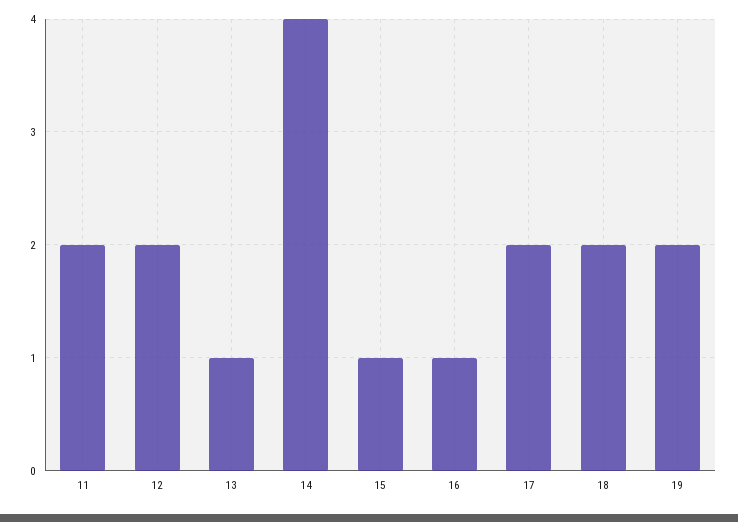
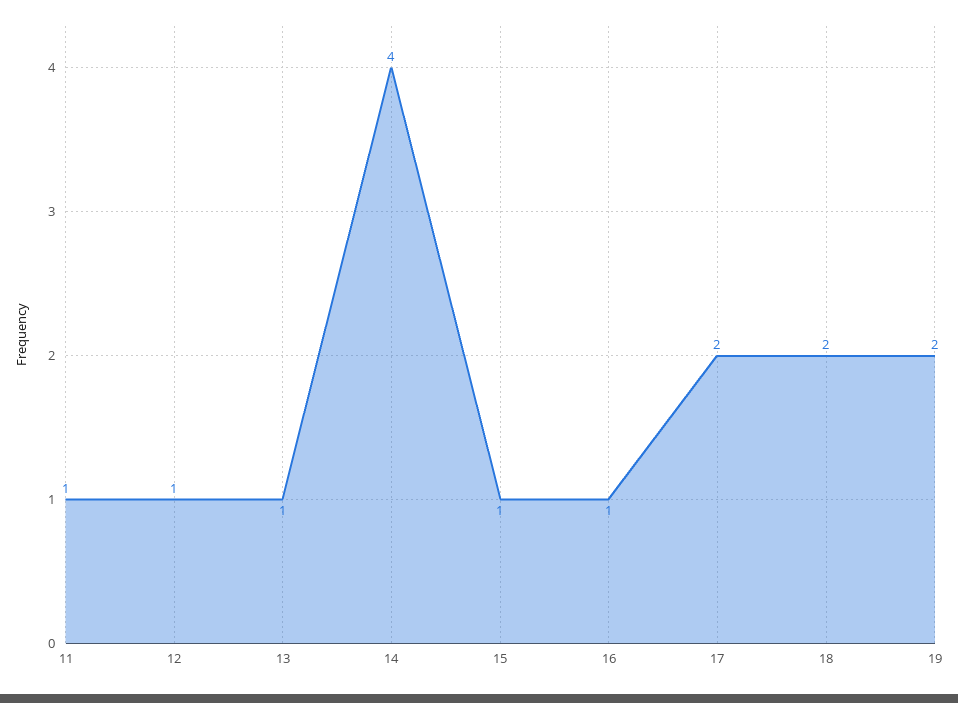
11: 2 -> 1
12: 2 -> 1

